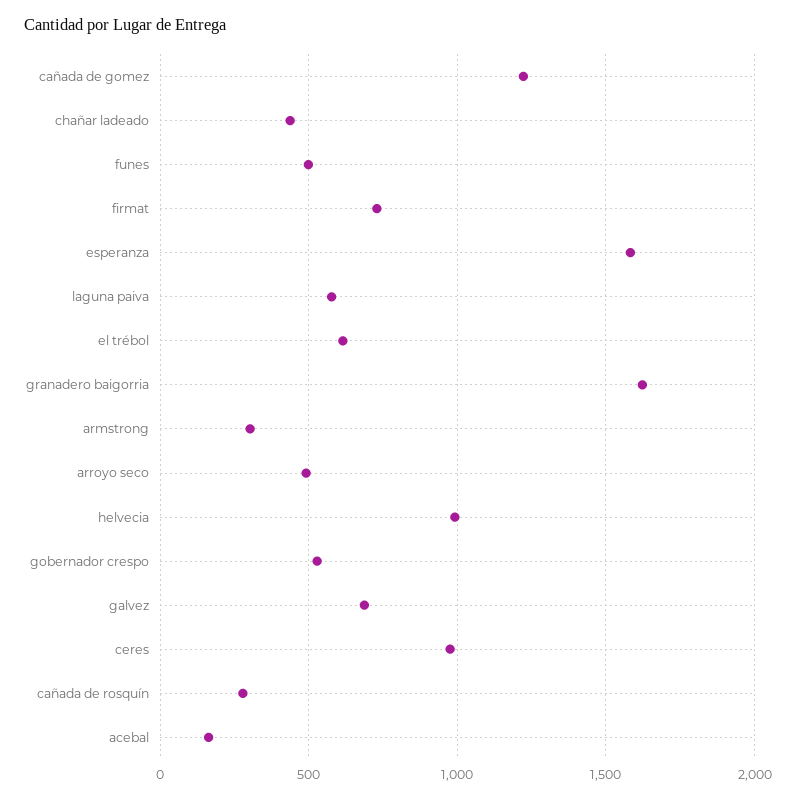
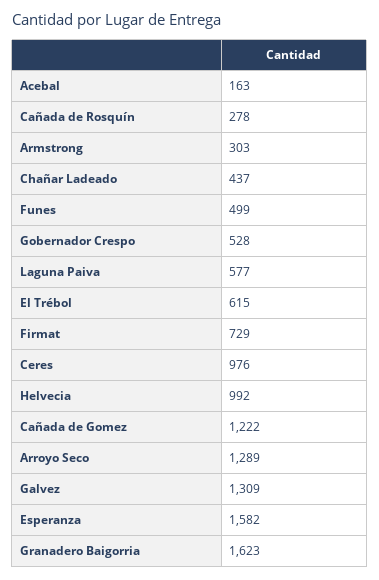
arroyo seco: 500 -> 1289
galvez: 700 -> 1309

